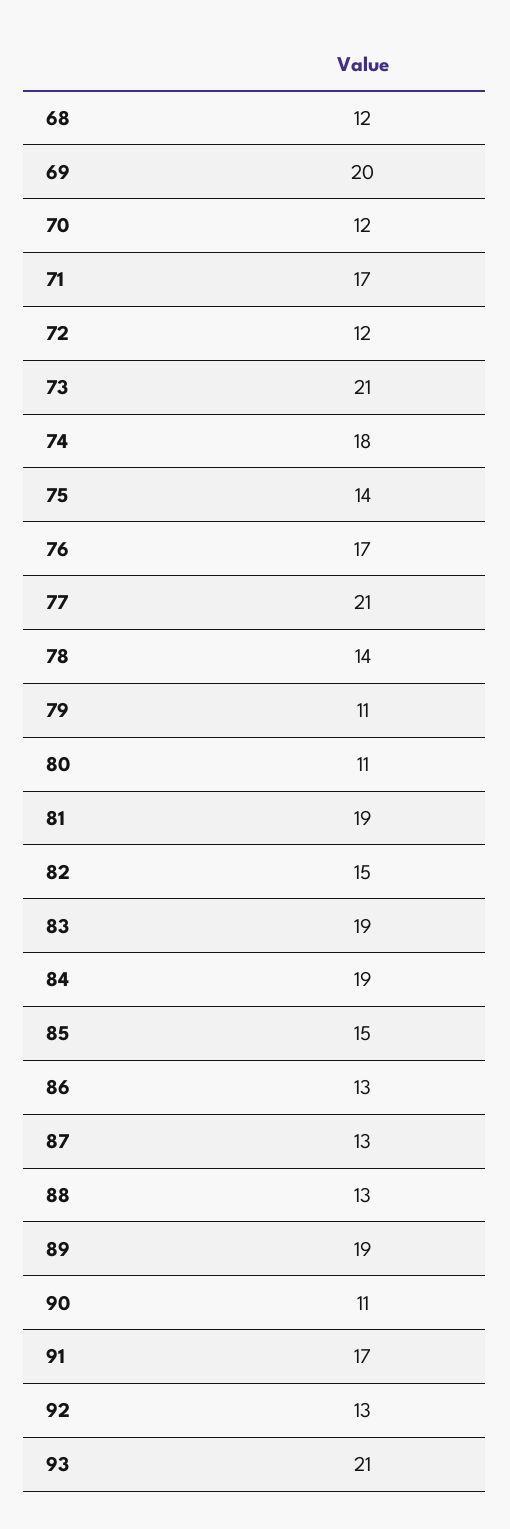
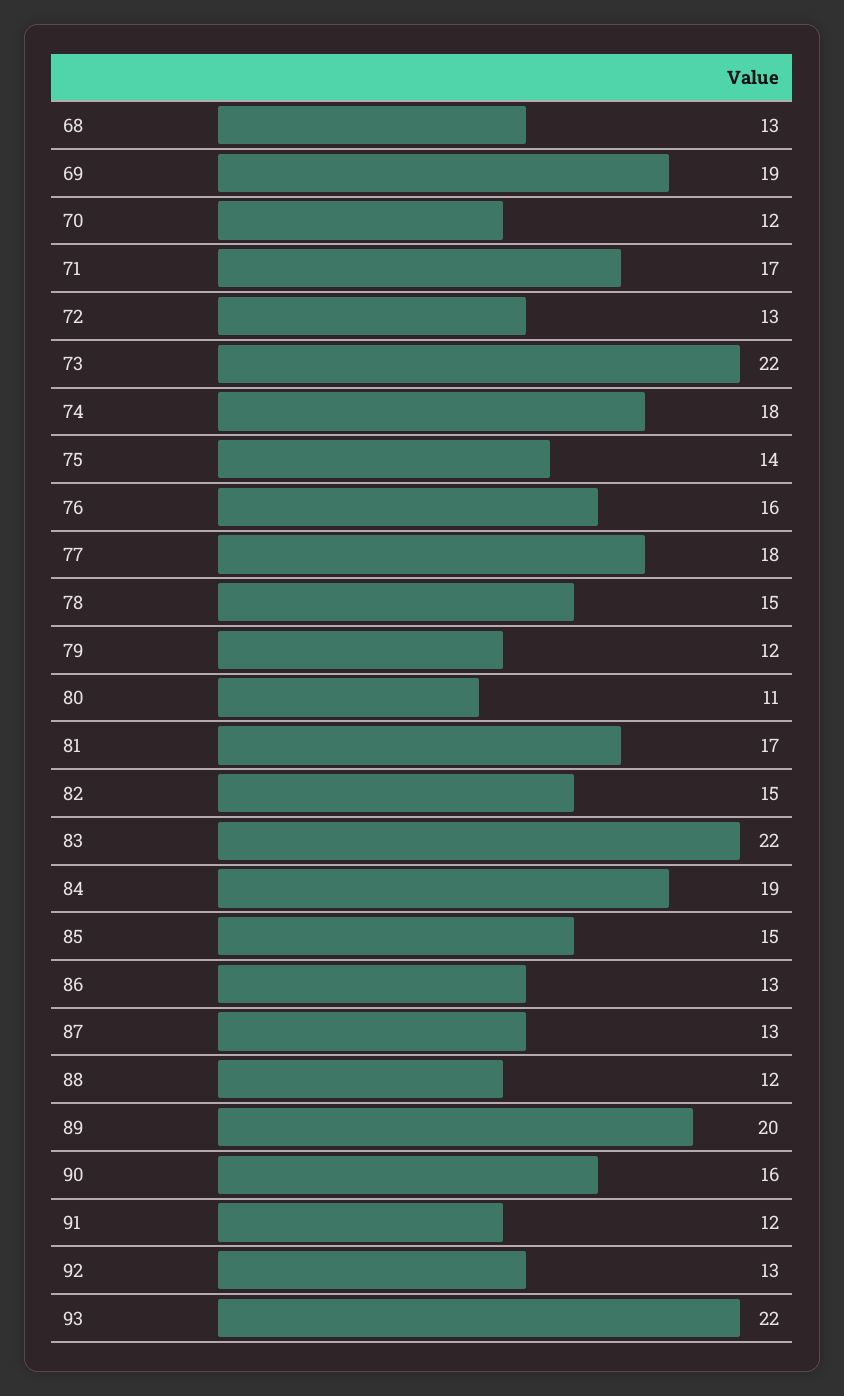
68: 12 -> 13
69: 20 -> 19
72: 12 -> 13
73: 21 -> 22
76: 17 -> 16
77: 21 -> 18
78: 14 -> 15
79: 11 -> 12
81: 19 -> 17
83: 19 -> 22
88: 13 -> 12
89: 19 -> 20
90: 11 -> 16
91: 17 -> 12
93: 21 -> 22

